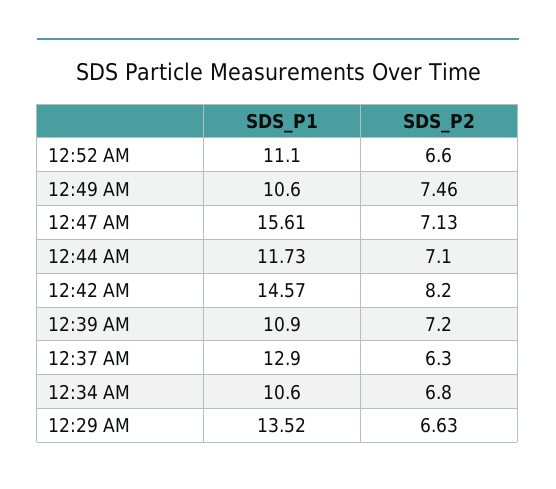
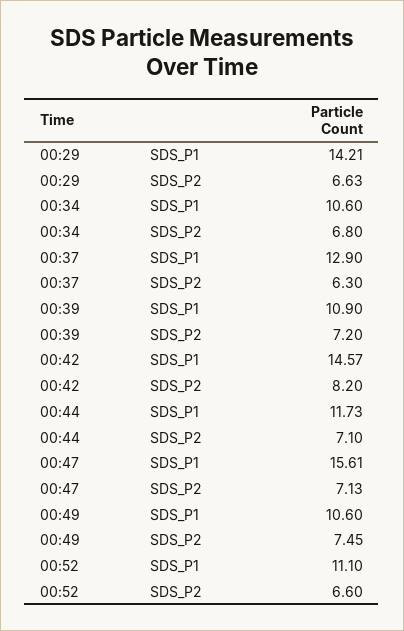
SDS_P2, 12:49 AM: 7.46 -> 7.45
SDS_P1, 12:29 AM: 13.52 -> 14.21

